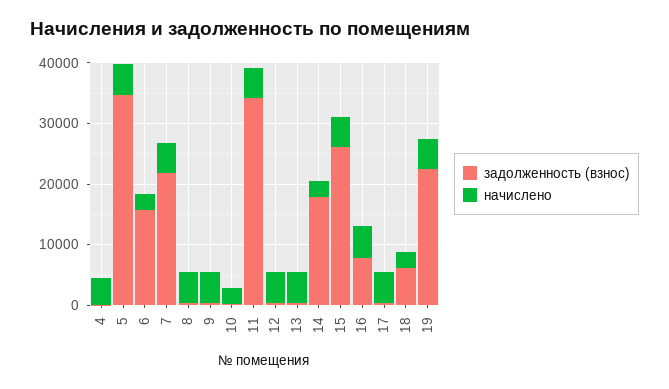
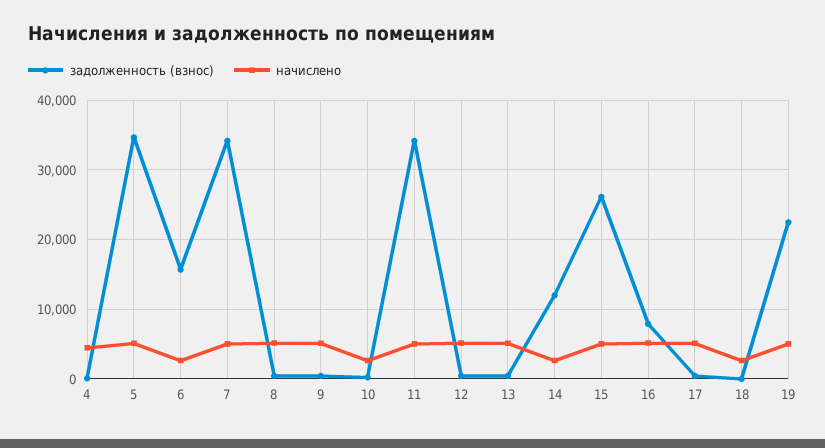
задолженность (взнос), 7: 22000 -> 34000
задолженность (взнос), 14: 18000 -> 12000
задолженность (взнос), 18: 6000 -> 0

